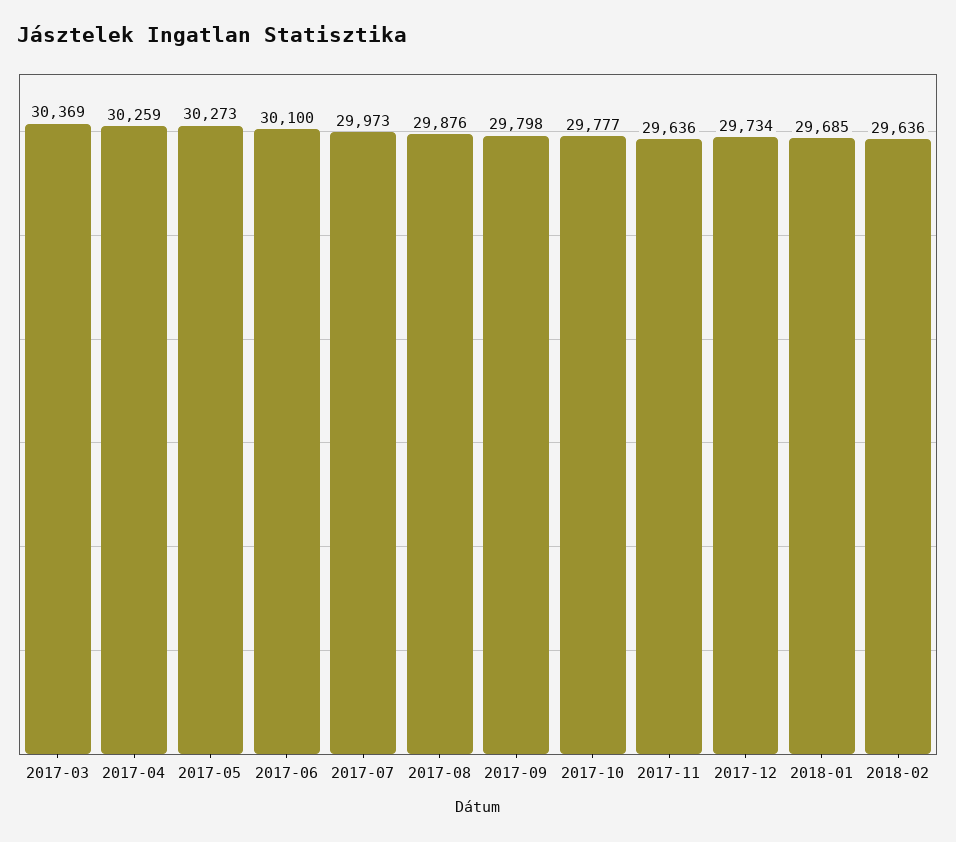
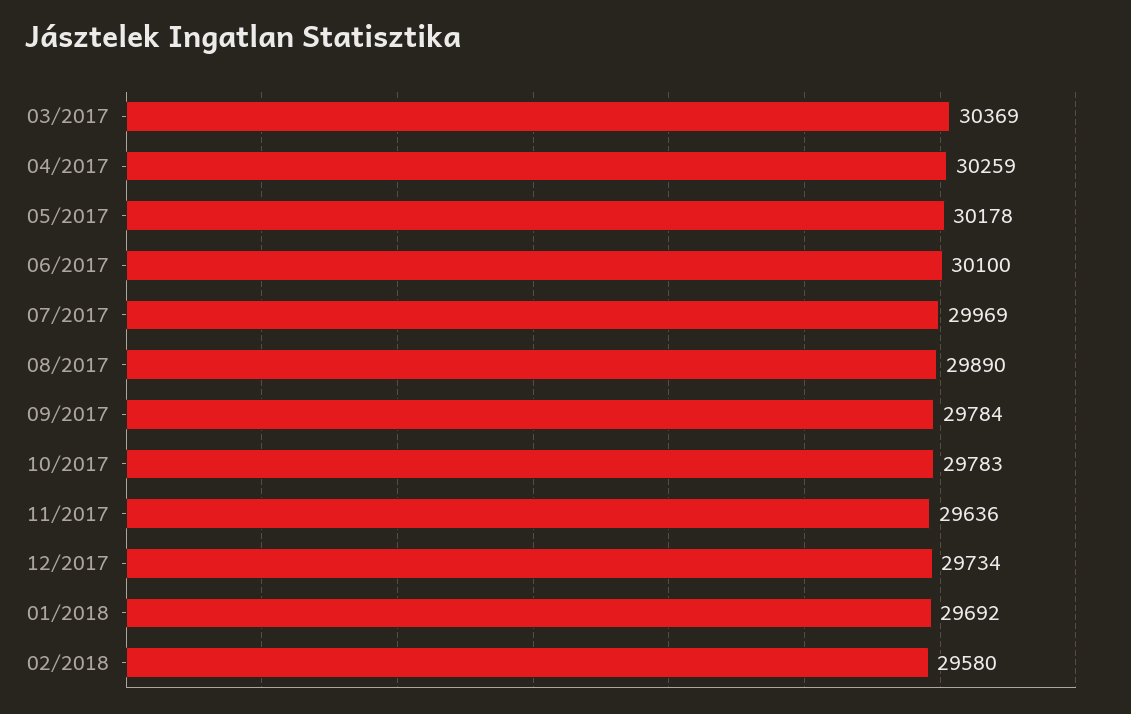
2017-05: 30273 -> 30178
2017-07: 29973 -> 29969
2017-08: 29876 -> 29890
2017-09: 29798 -> 29784
2017-10: 29777 -> 29783
2018-01: 29685 -> 29692
2018-02: 29636 -> 29580

